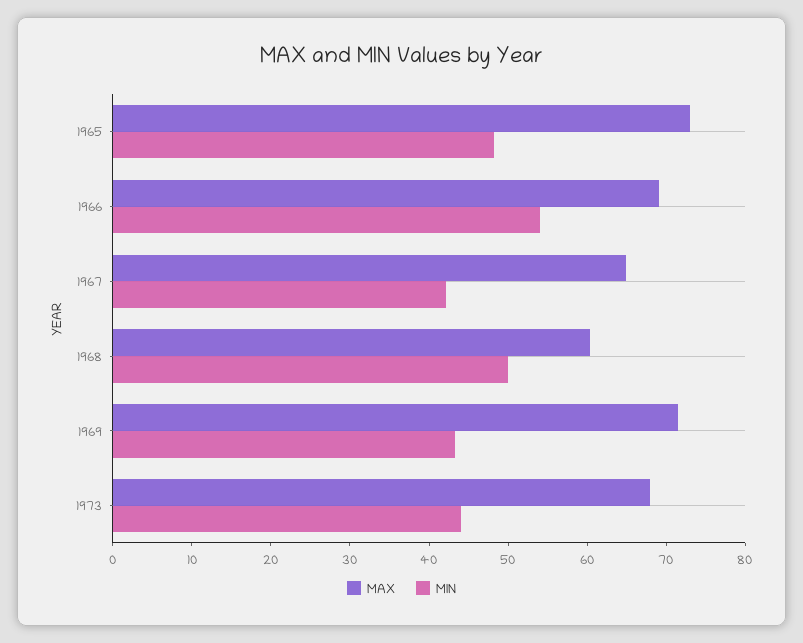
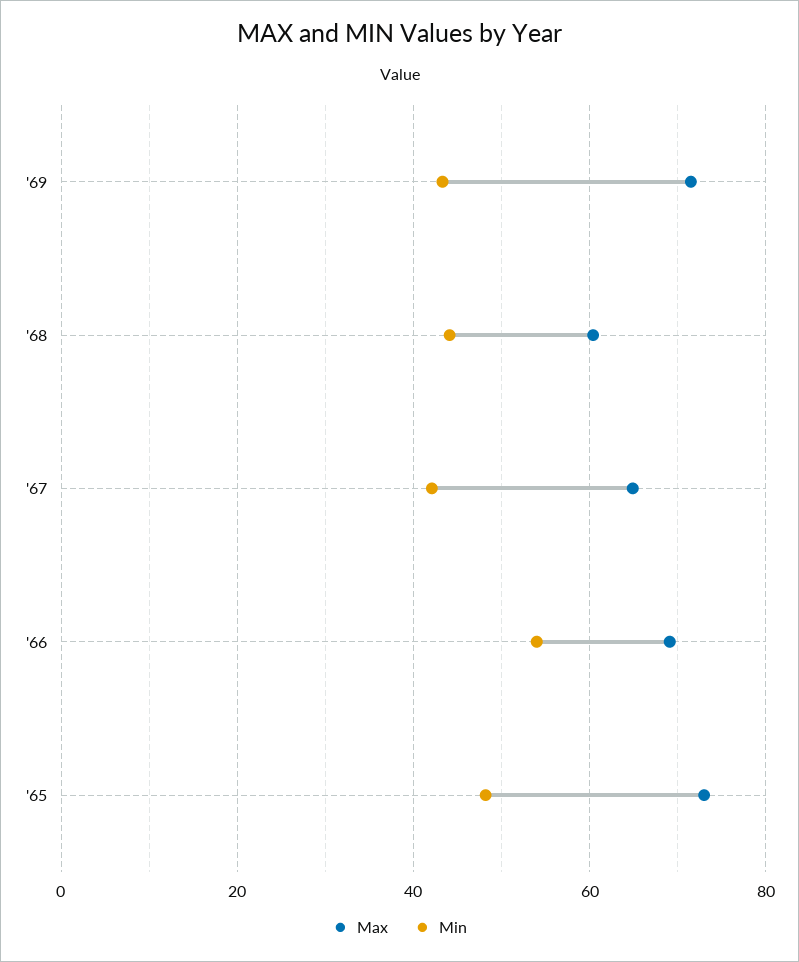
MIN, 1968: 50 -> 44
MAX, 1973: 68 -> none
MIN, 1973: 44 -> none

